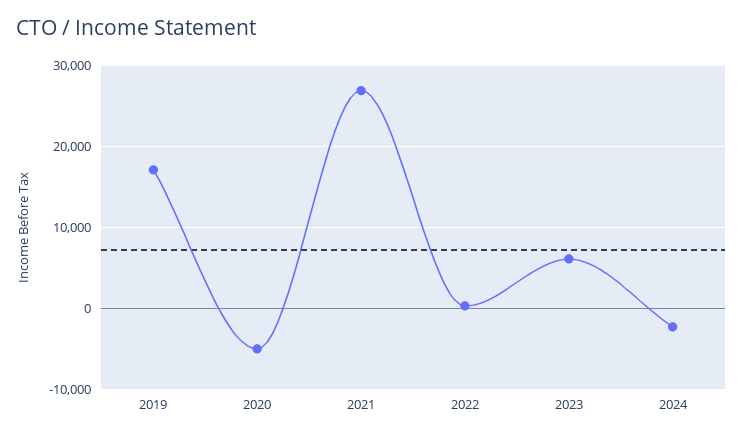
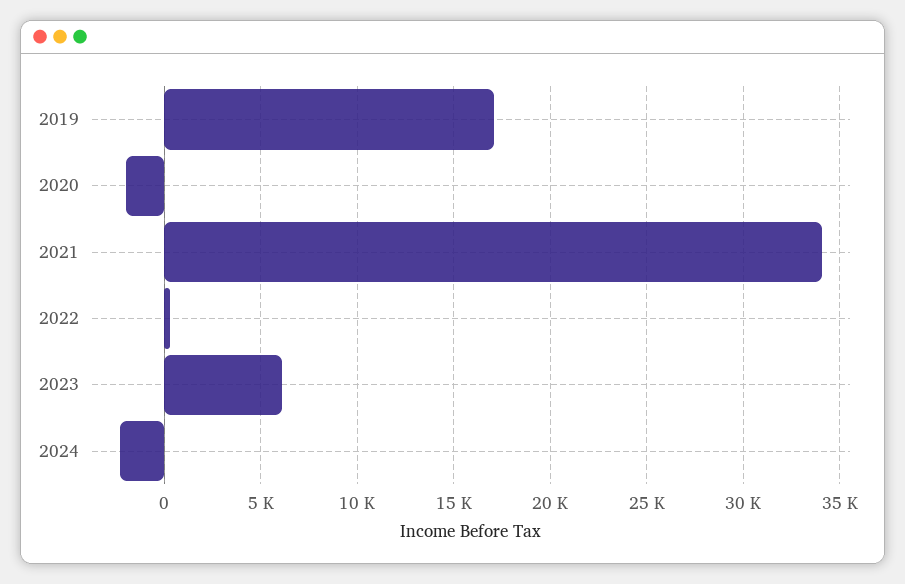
2020: -5000 -> -2000
2021: 27000 -> 34000

